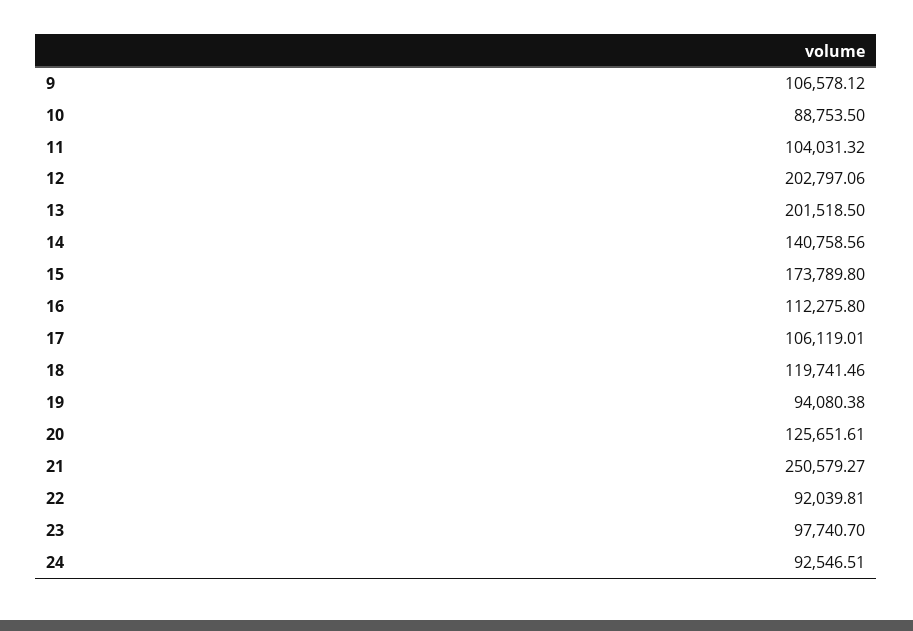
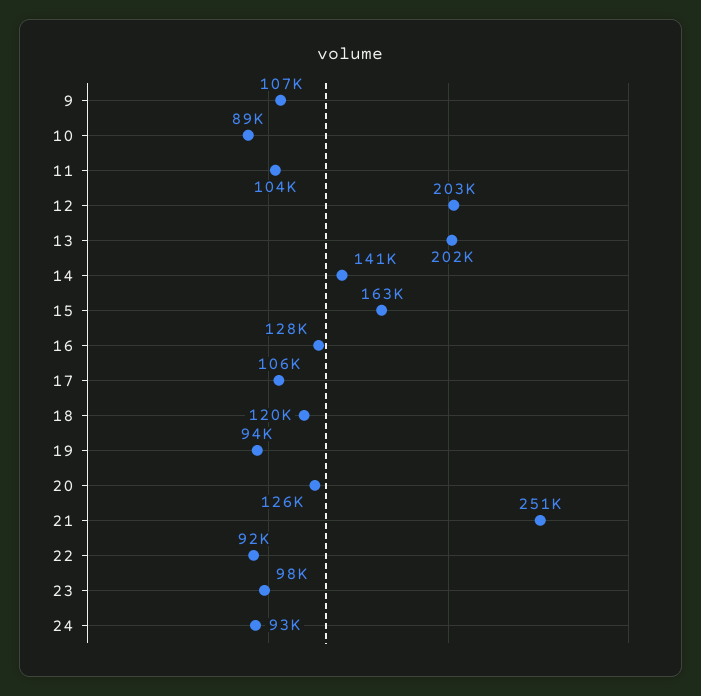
15: 173789.8 -> 163000
16: 112275.8 -> 128000

